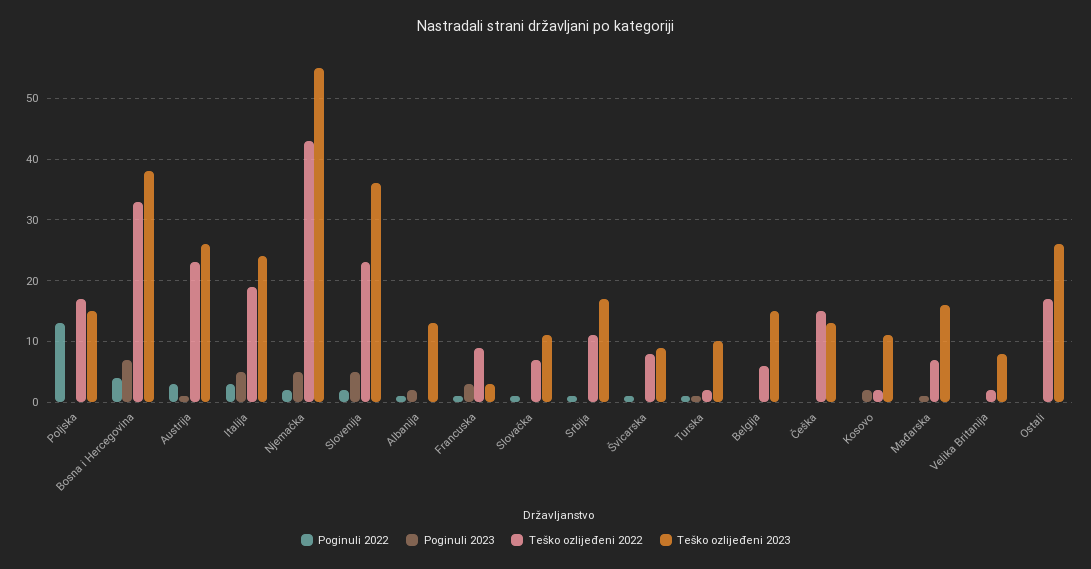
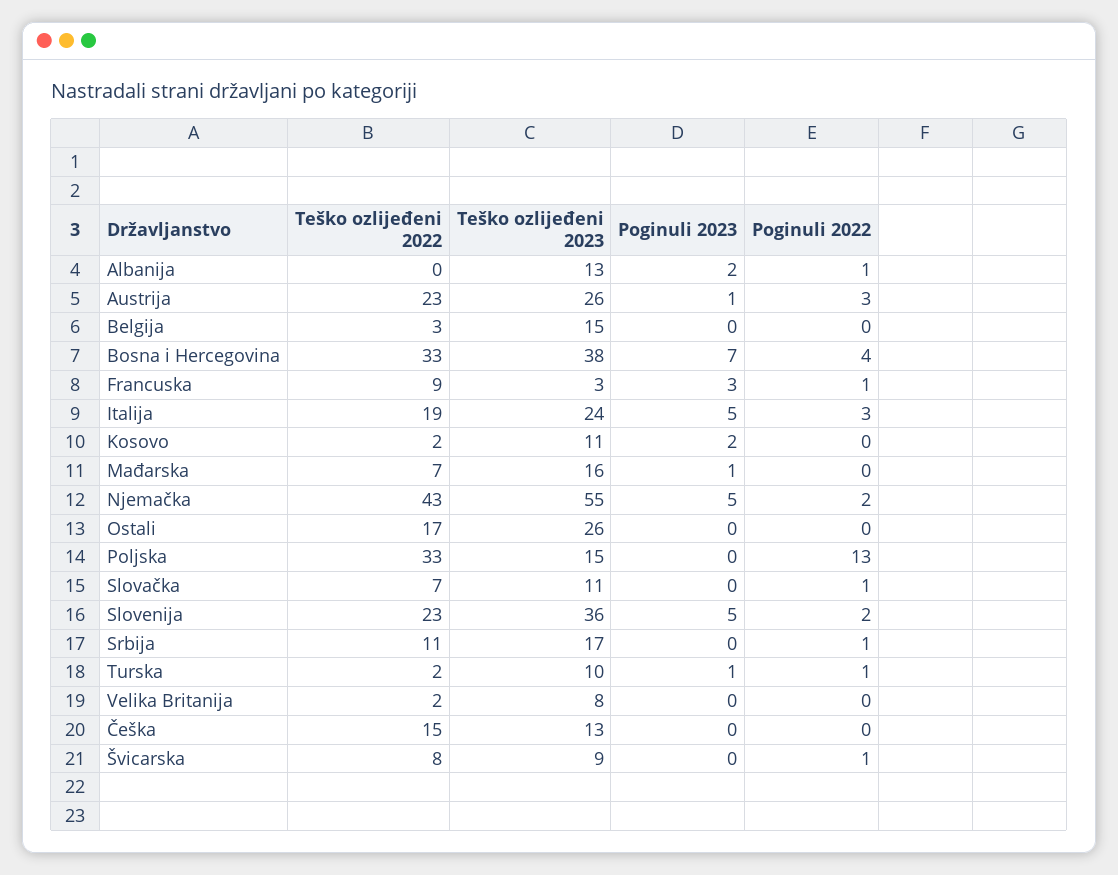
Teško ozlijeđeni 2022, Poljska: 17 -> 33
Teško ozlijeđeni 2022, Belgija: 6 -> 3

